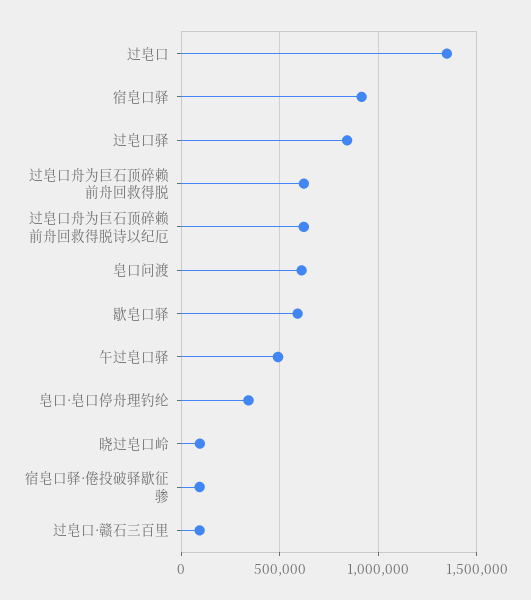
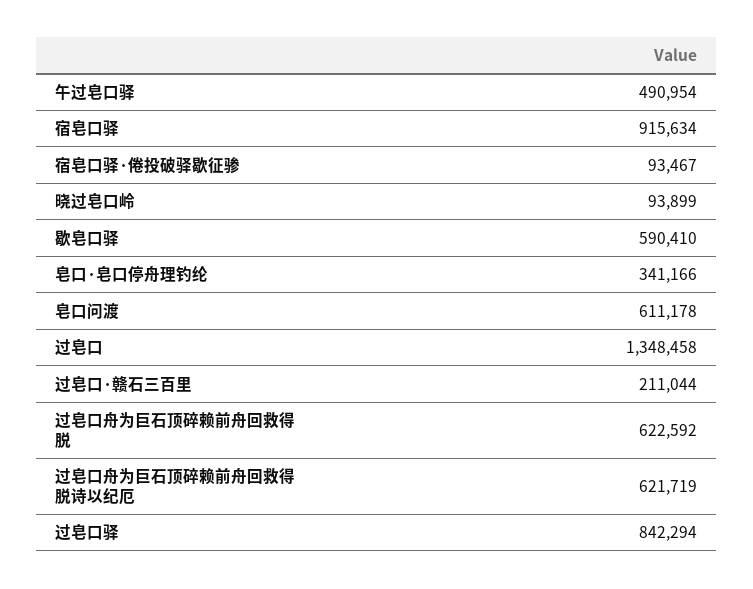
过皂口·赣石三百里: 100000 -> 211044

